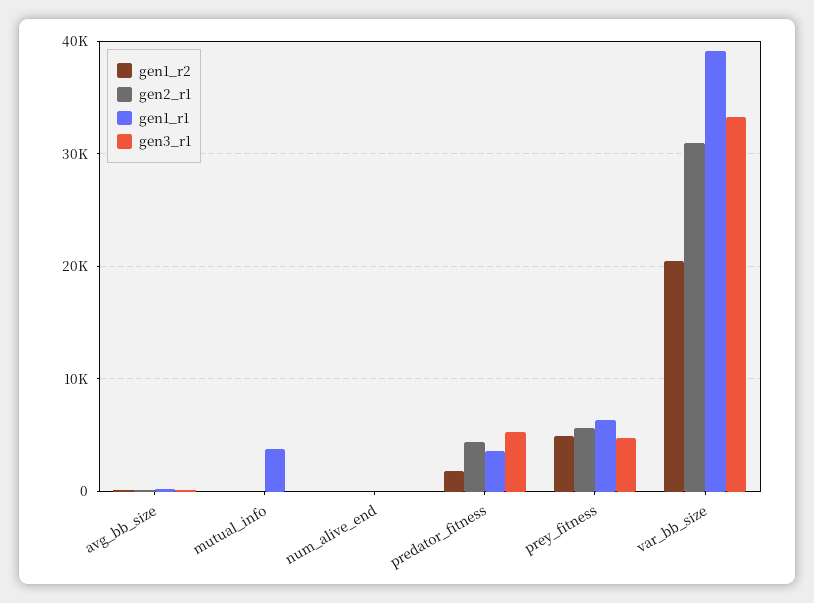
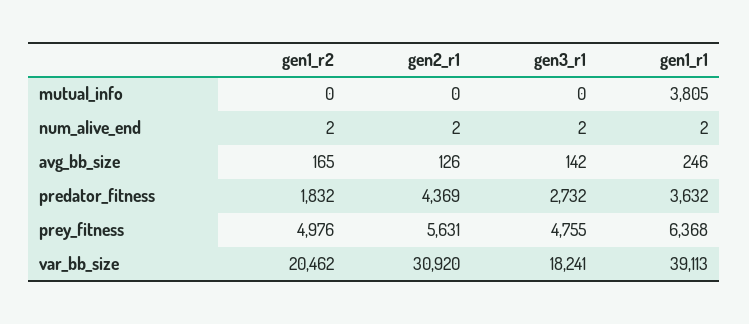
gen3_r1, predator_fitness: 5000 -> 2732
gen3_r1, var_bb_size: 33000 -> 18241

